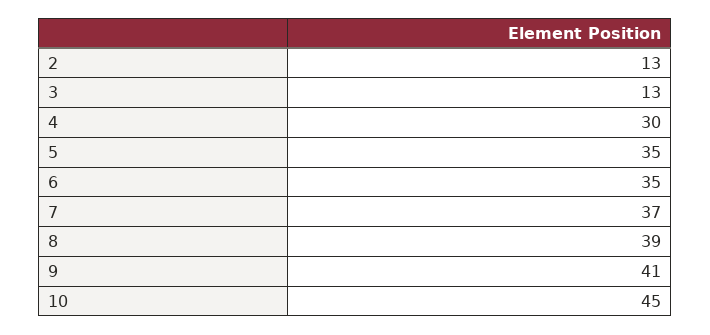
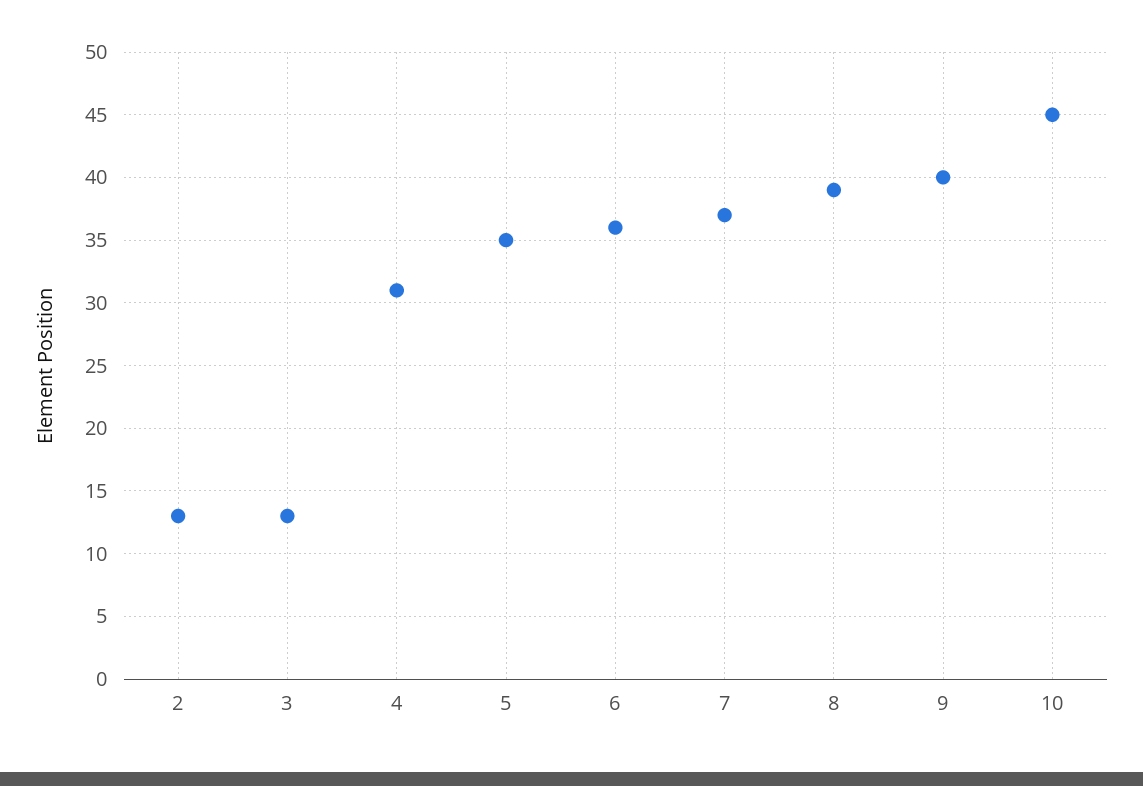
4: 30 -> 31
6: 35 -> 36
9: 41 -> 40

